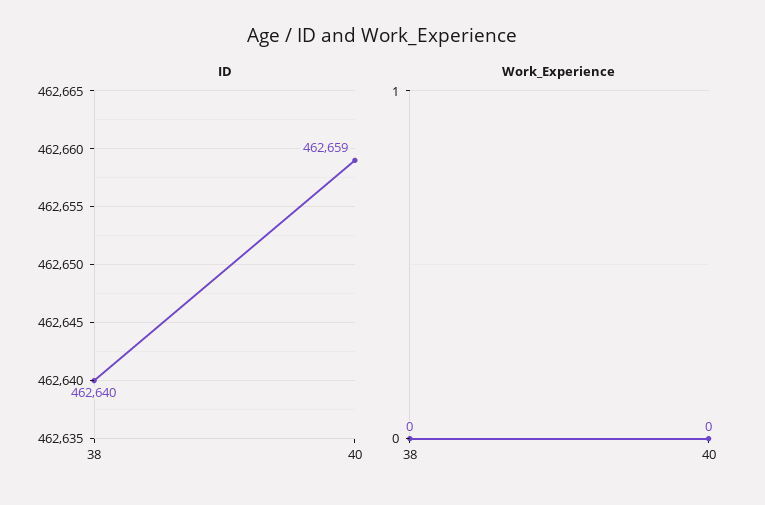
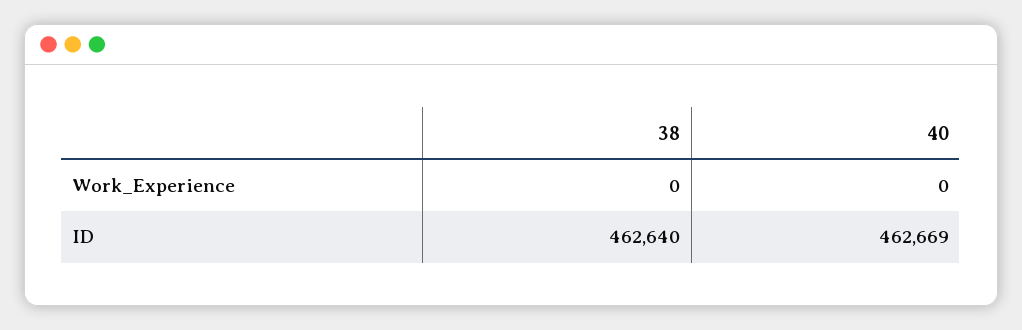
ID, 40: 462659 -> 462669

